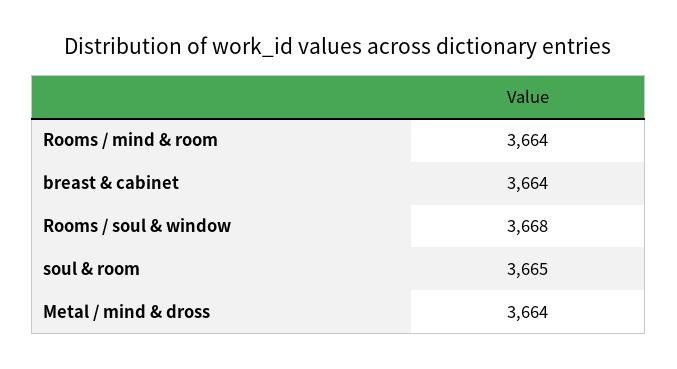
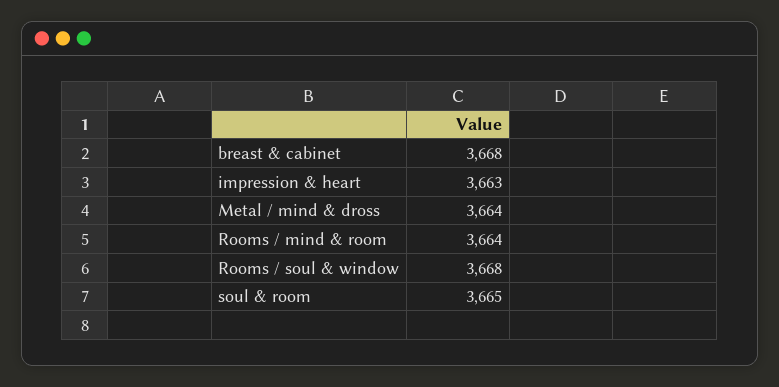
breast & cabinet: 3664 -> 3668
impression & heart: none -> 3663

